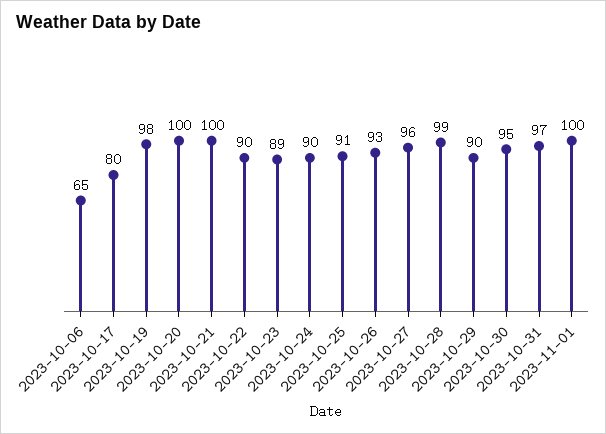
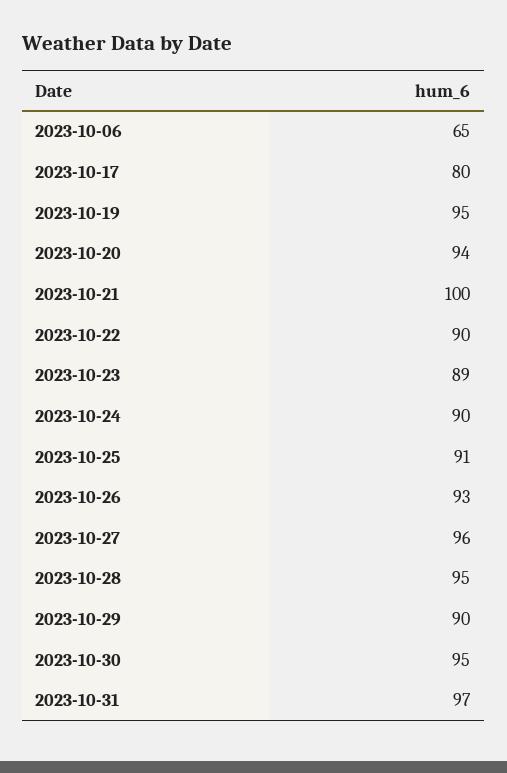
2023-10-19: 98 -> 95
2023-10-20: 100 -> 94
2023-10-28: 99 -> 95
2023-11-01: 100 -> none

